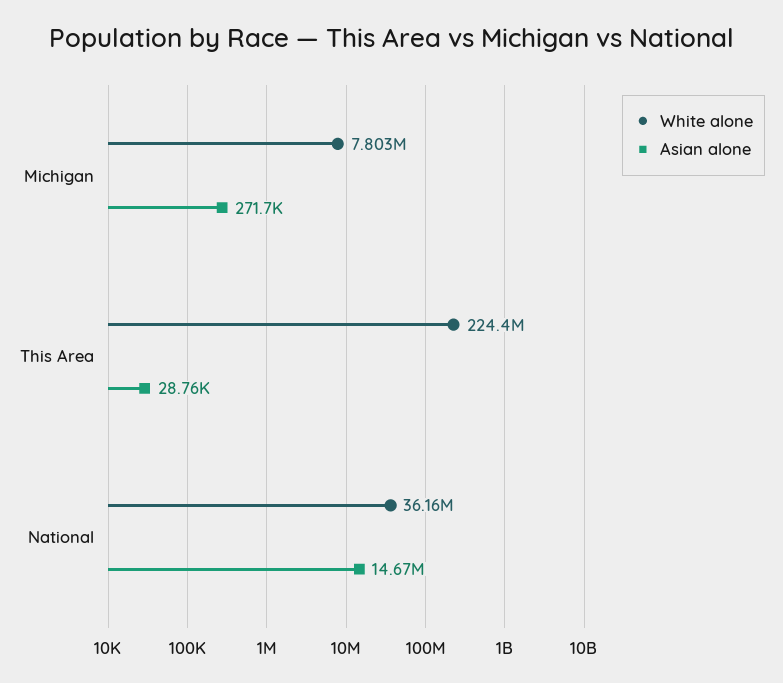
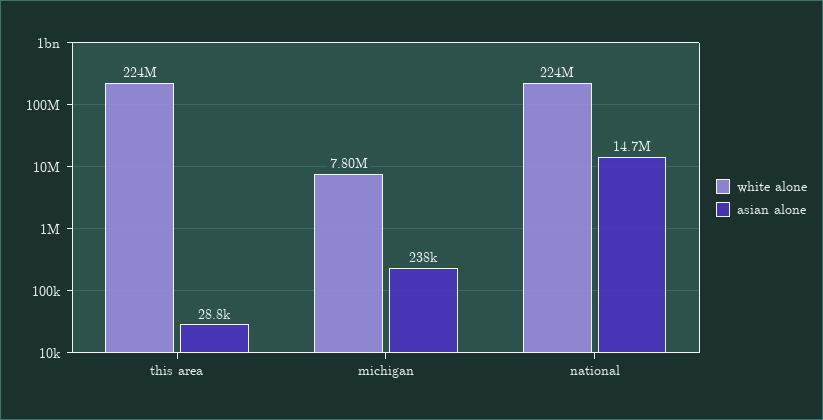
Asian alone, Michigan: 271700 -> 238000
White alone, National: 36160000 -> 224000000

